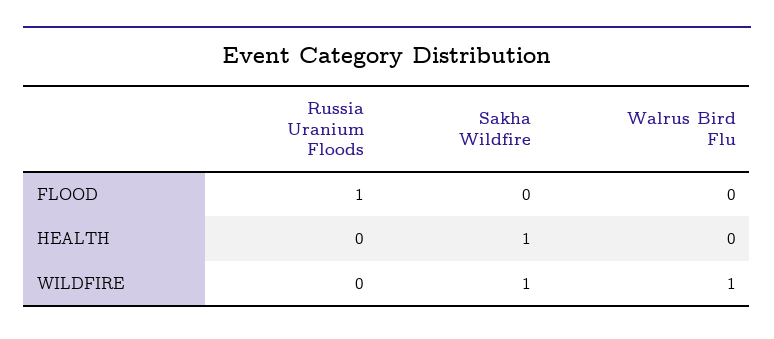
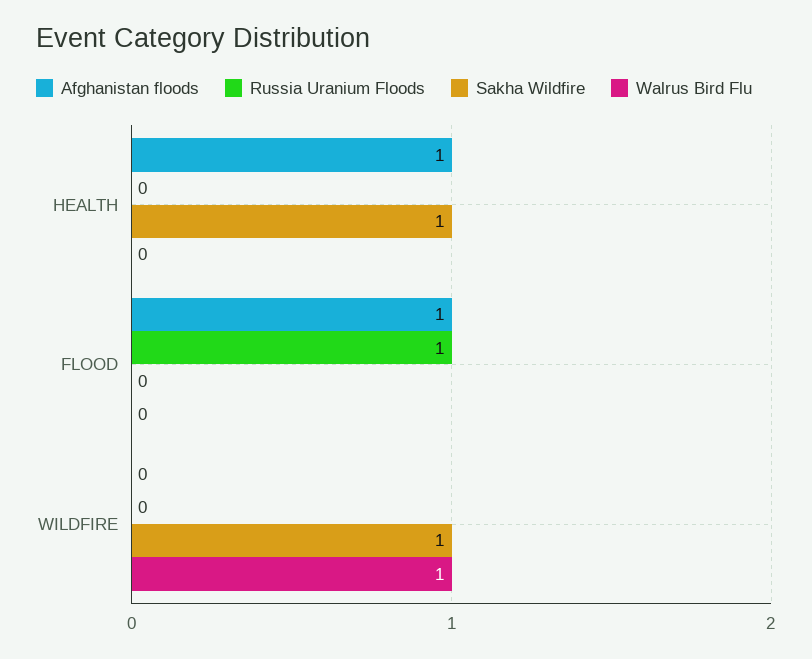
Afghanistan floods, HEALTH: none -> 1
Afghanistan floods, FLOOD: none -> 1
Afghanistan floods, WILDFIRE: none -> 0

